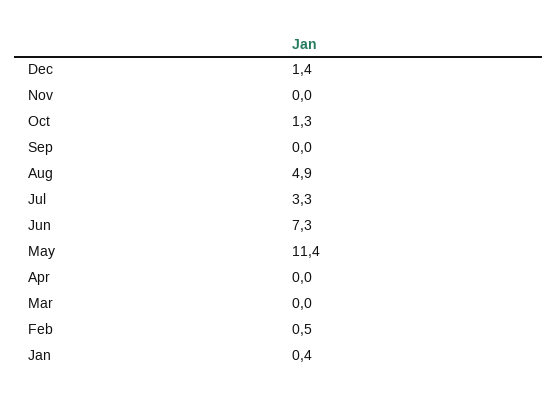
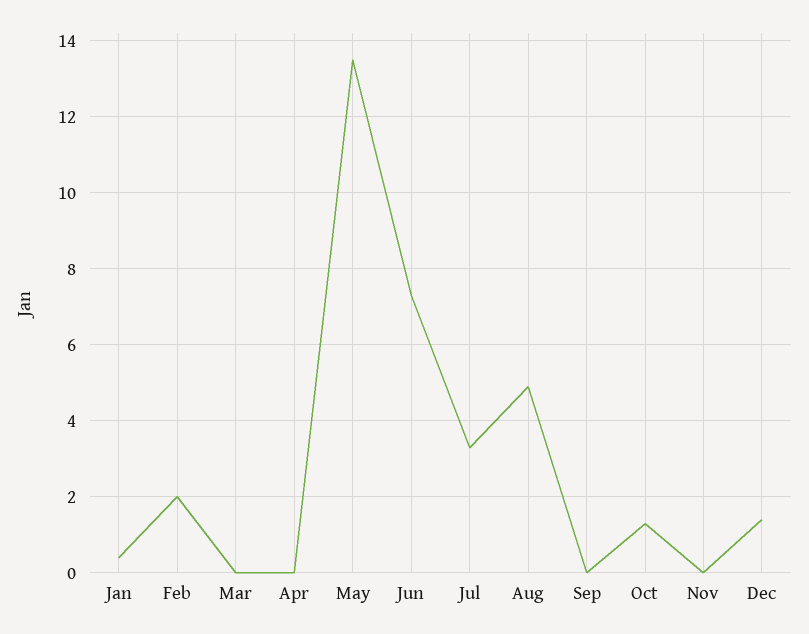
May: 11.4 -> 13.5
Feb: 0.5 -> 2

